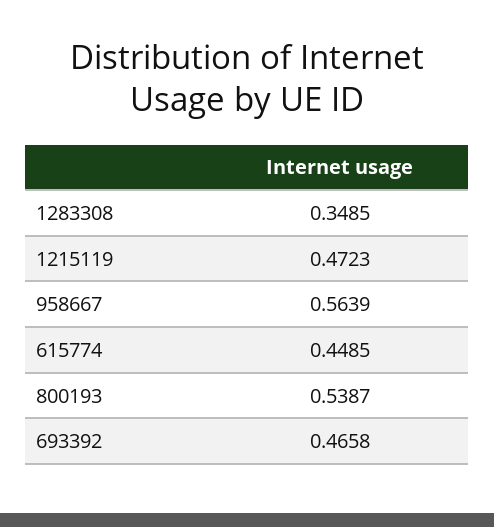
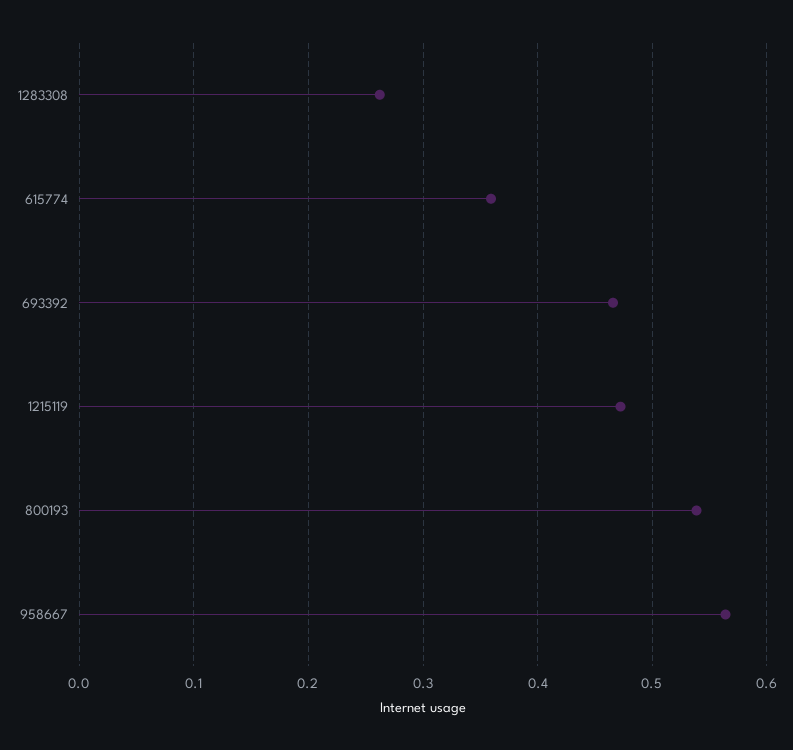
1283308: 0.3485 -> 0.26
615774: 0.4485 -> 0.36

